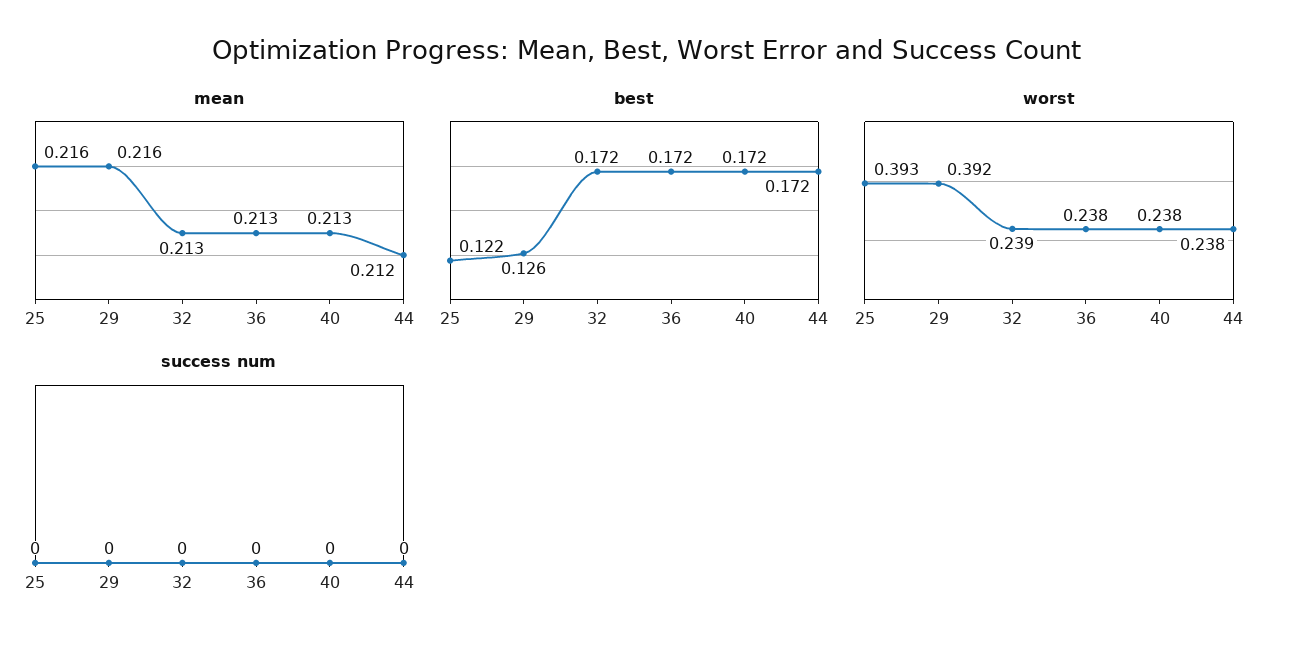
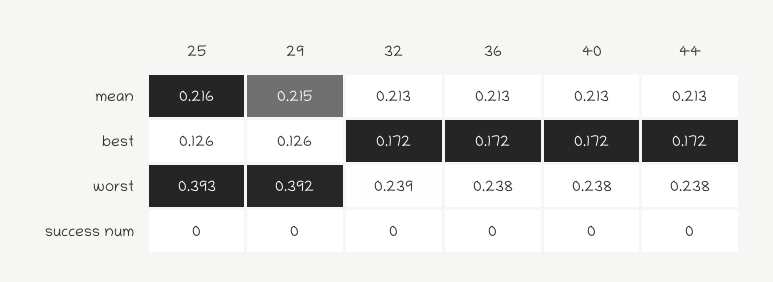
mean, 29: 0.216 -> 0.215
mean, 44: 0.212 -> 0.213
best, 25: 0.122 -> 0.126

